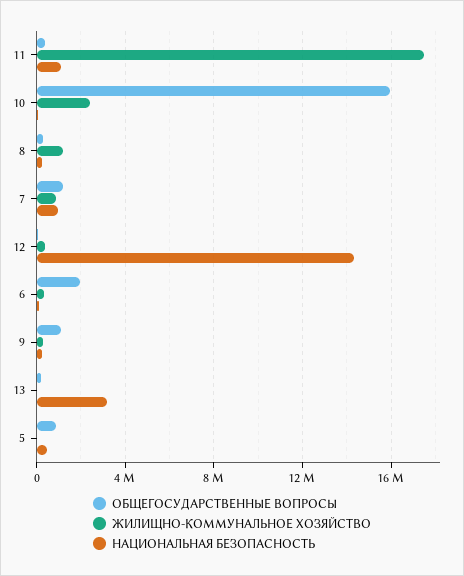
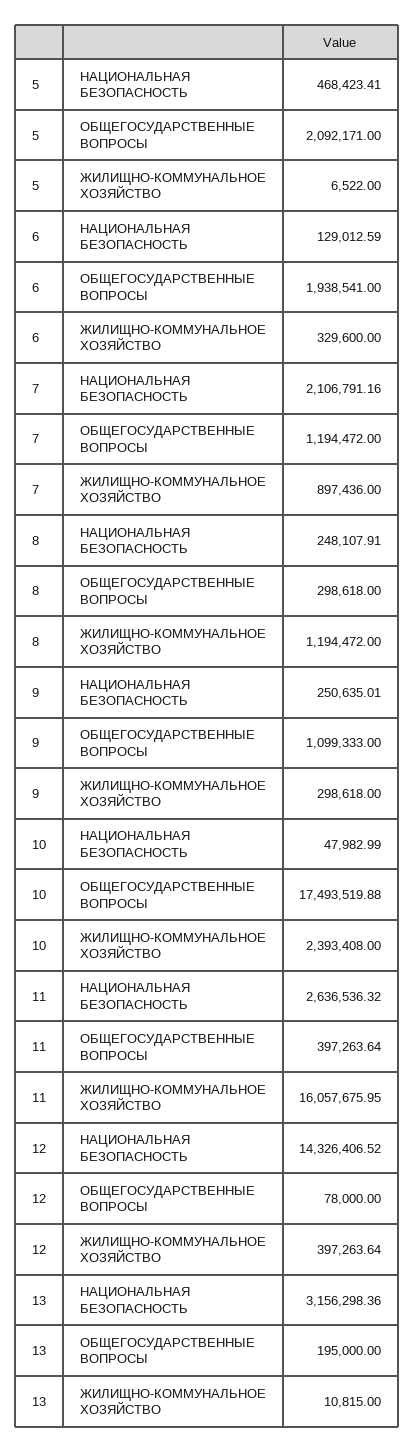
ЖИЛИЩНО-КОММУНАЛЬНОЕ ХОЗЯЙСТВО, 11: 17500000 -> 16057675.95
НАЦИОНАЛЬНАЯ БЕЗОПАСНОСТЬ, 11: 1000000 -> 2636536.32
ОБЩЕГОСУДАРСТВЕННЫЕ ВОПРОСЫ, 10: 16000000 -> 17493519.88
НАЦИОНАЛЬНАЯ БЕЗОПАСНОСТЬ, 7: 1000000 -> 2106791.16
ОБЩЕГОСУДАРСТВЕННЫЕ ВОПРОСЫ, 5: 1000000 -> 2092171

